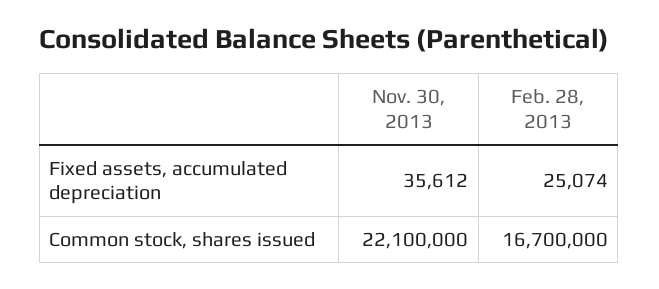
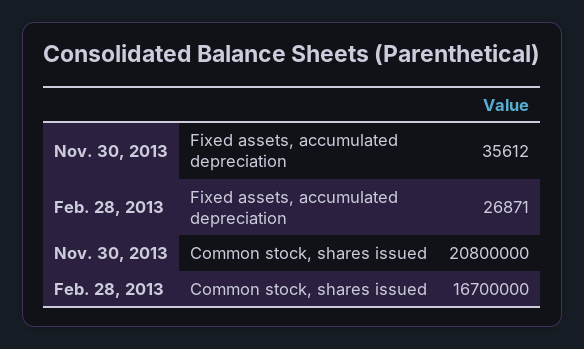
Feb. 28, 2013, Fixed assets, accumulated depreciation: 25074 -> 26871
Nov. 30, 2013, Common stock, shares issued: 22100000 -> 20800000

